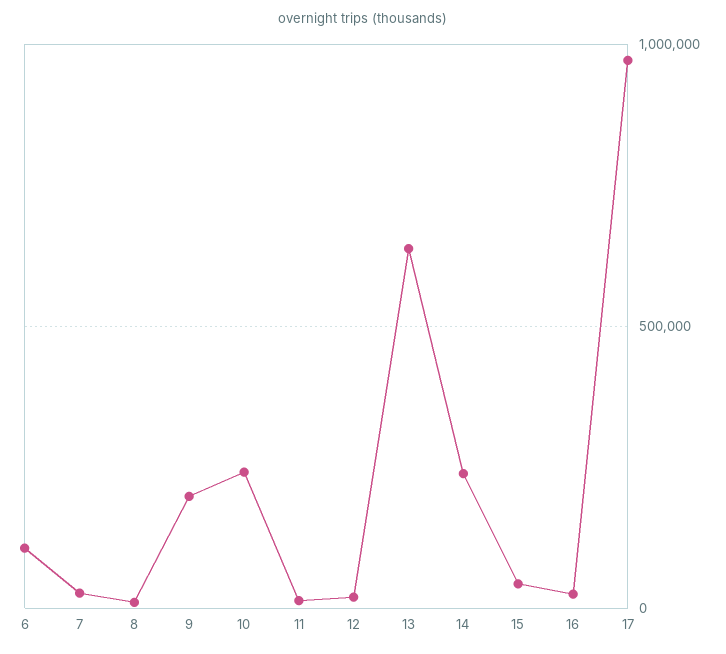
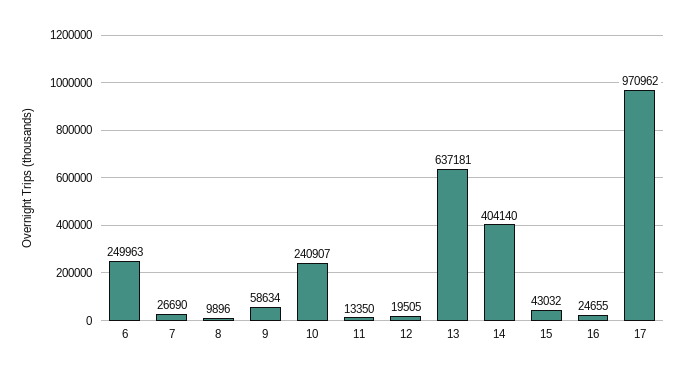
6: 100000 -> 249963
9: 200000 -> 58634
14: 250000 -> 404140

